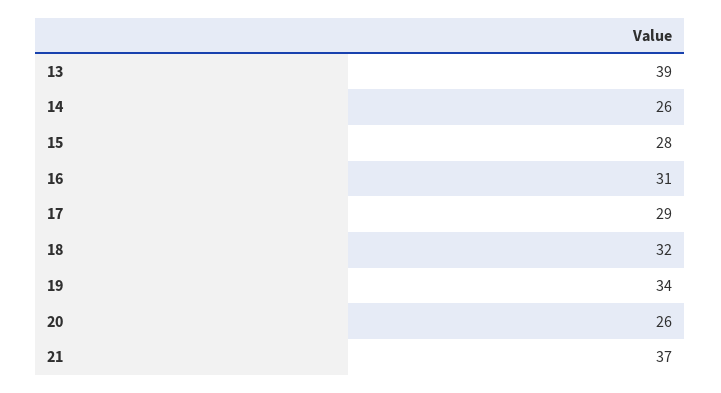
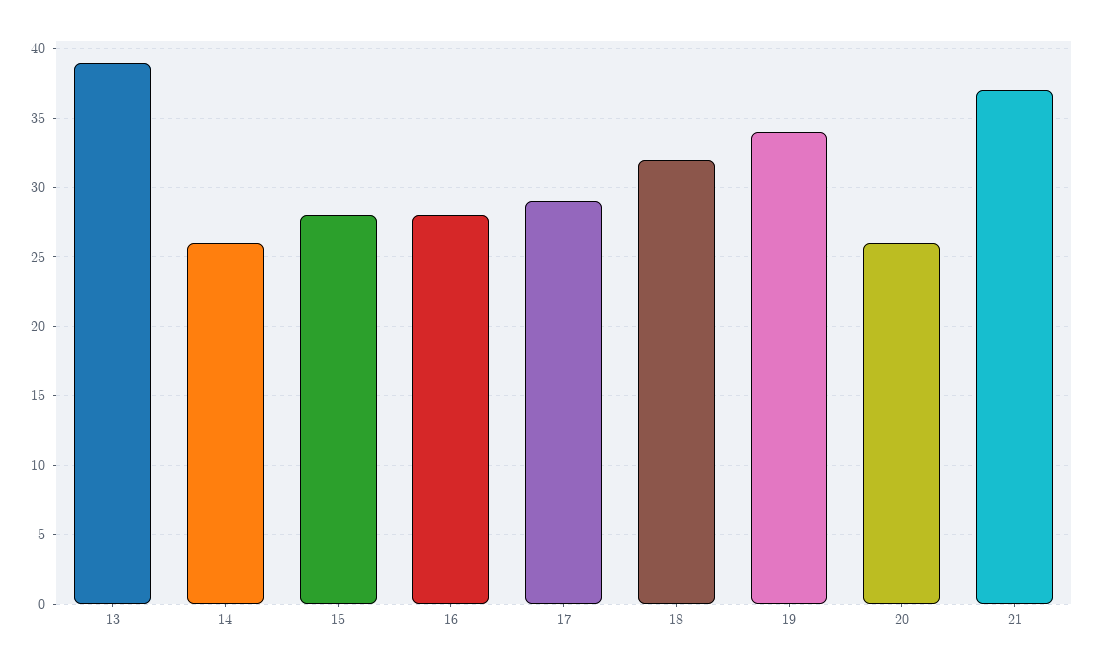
16: 31 -> 28

